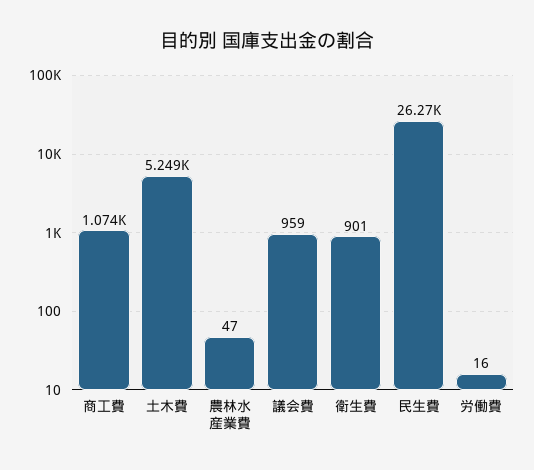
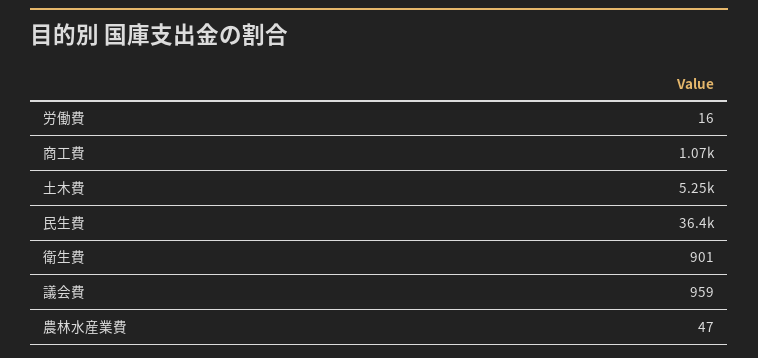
民生費: 26270 -> 36400

